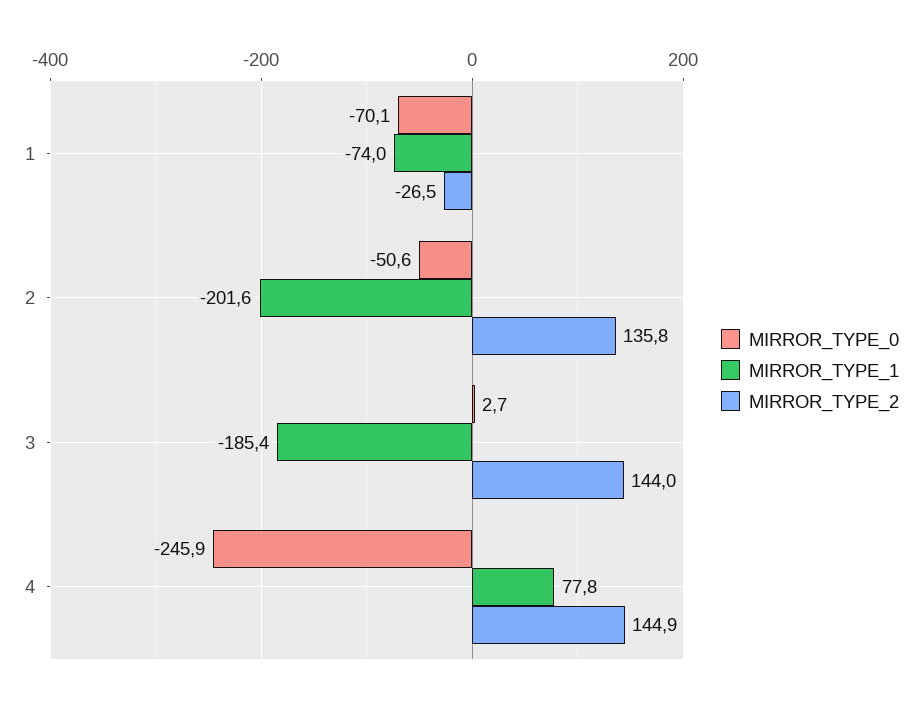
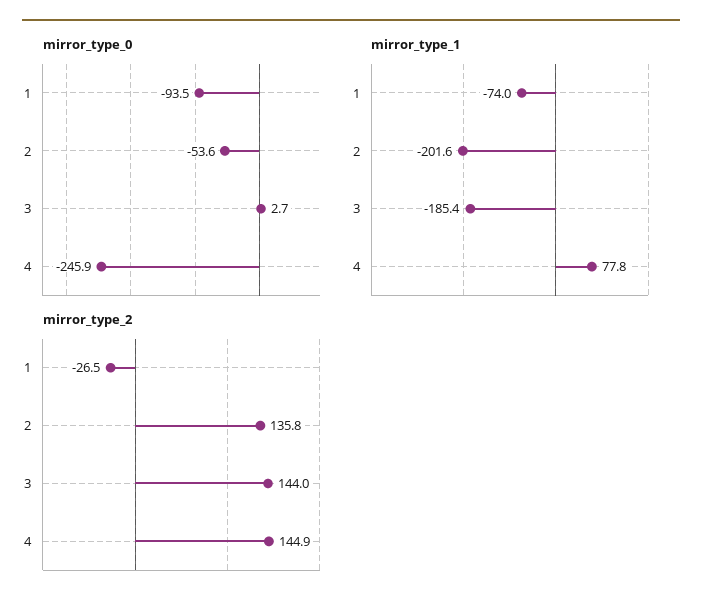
MIRROR_TYPE_0, 1: -70.1 -> -93.5
MIRROR_TYPE_0, 2: -50.6 -> -53.6

